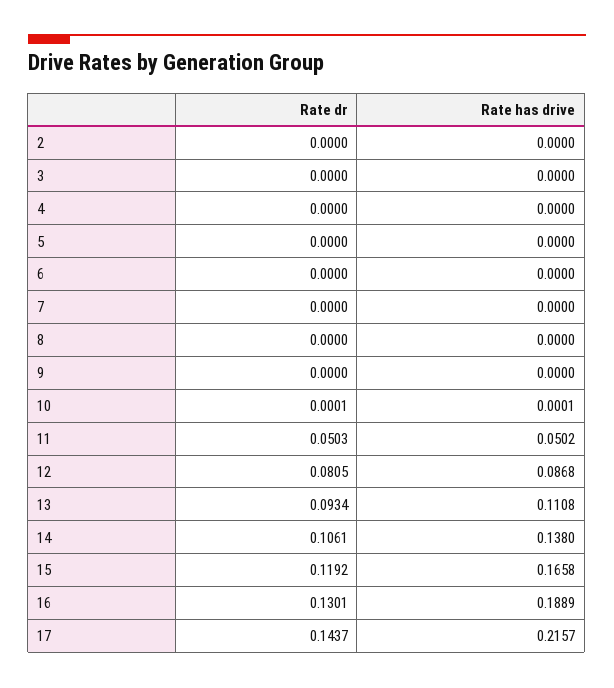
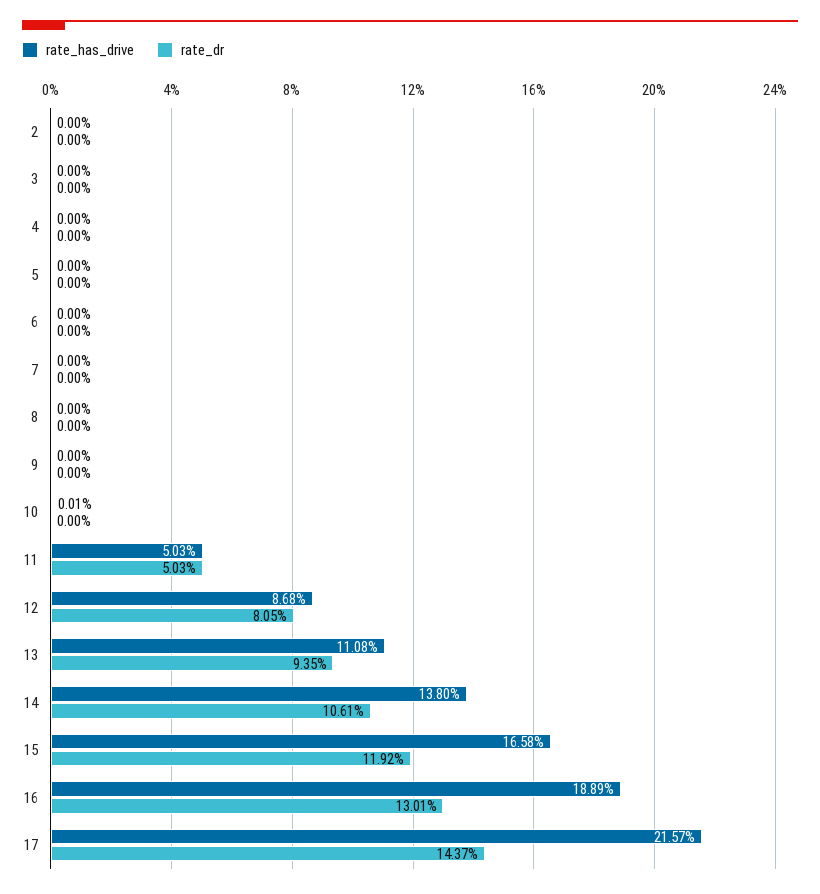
Rate dr, 10: 0.0001 -> 0
Rate has drive, 11: 0.0502 -> 0.0503
Rate dr, 13: 0.0934 -> 0.0935

